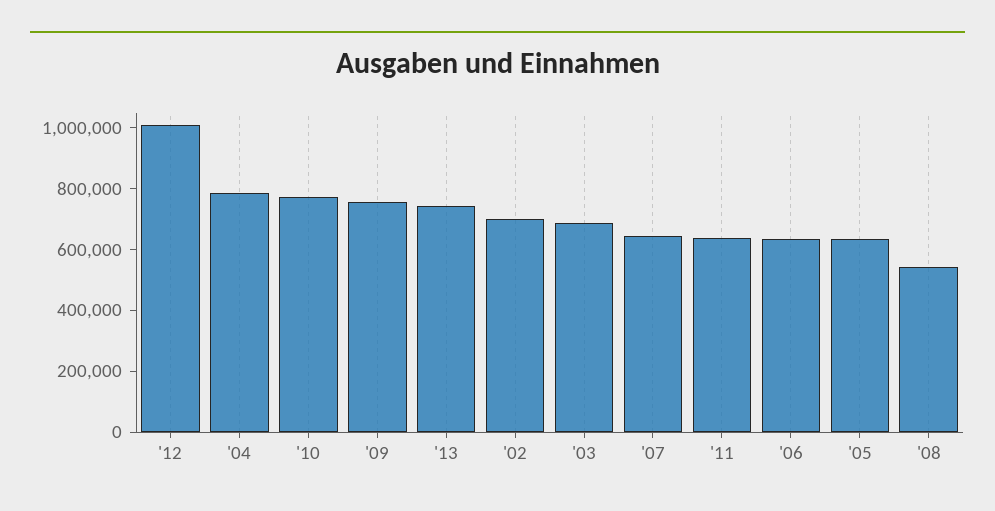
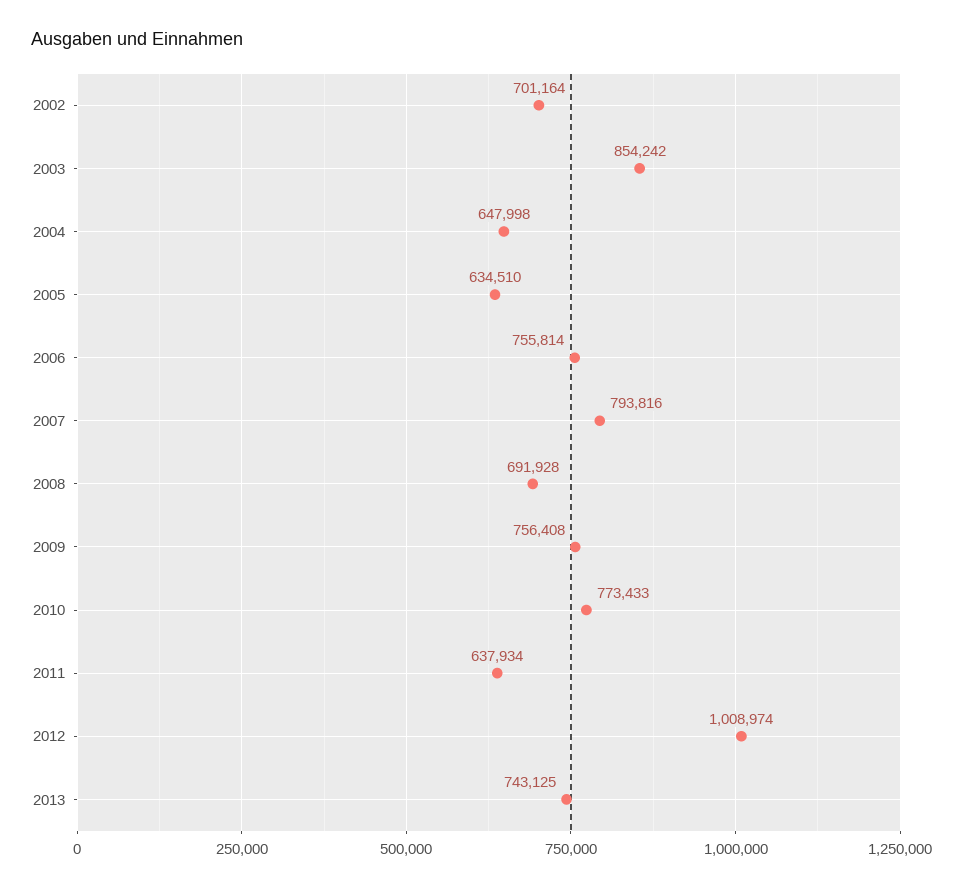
'04: 800000 -> 647998
'03: 700000 -> 854242
'07: 650000 -> 793816
'06: 650000 -> 755814
'08: 550000 -> 691928

